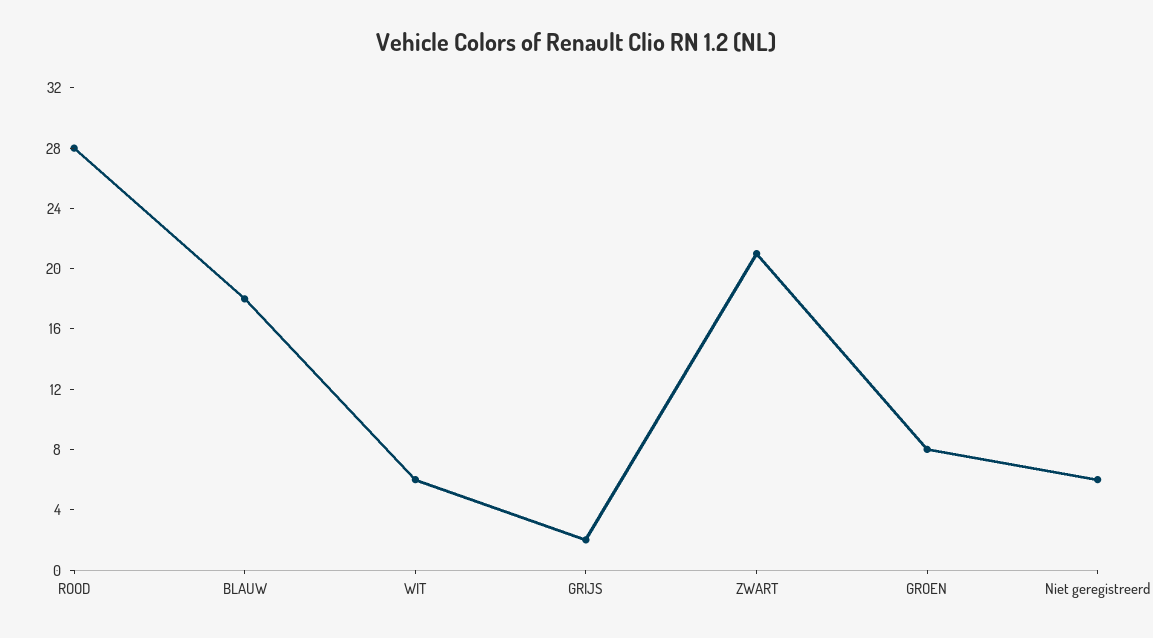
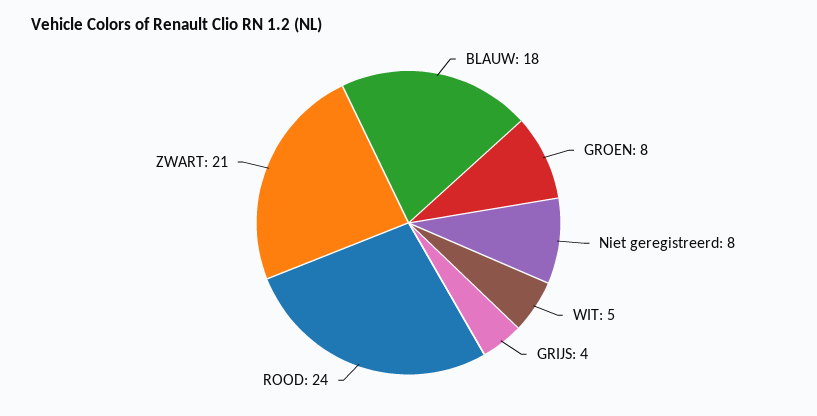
ROOD: 28 -> 24
WIT: 6 -> 5
GRIJS: 2 -> 4
Niet geregistreerd: 6 -> 8

